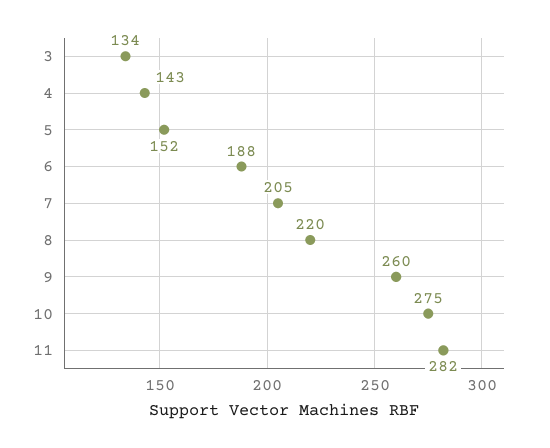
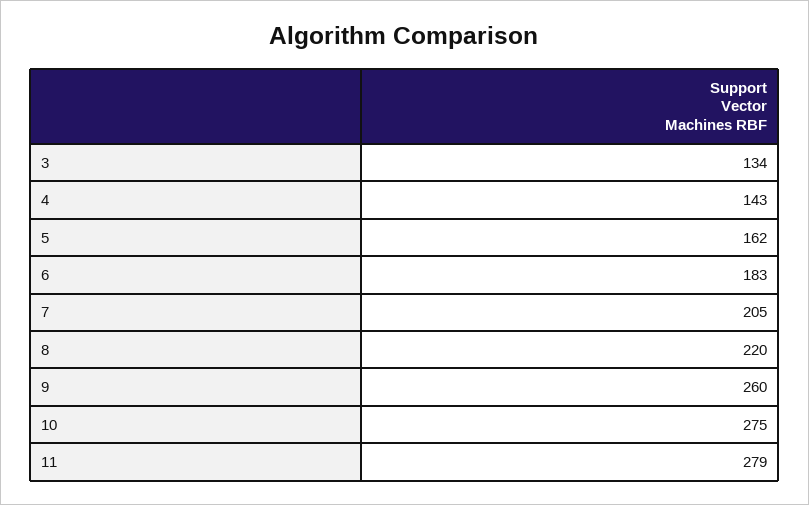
5: 152 -> 162
6: 188 -> 183
11: 282 -> 279

